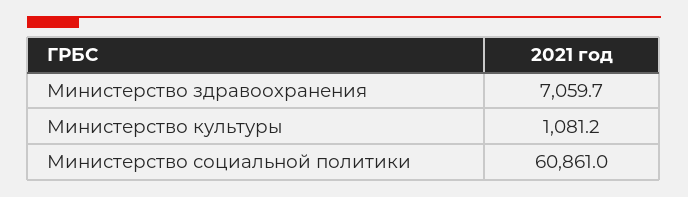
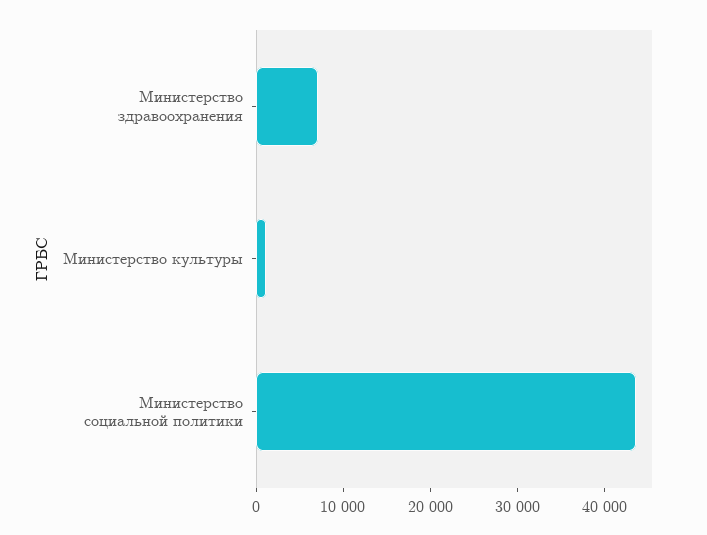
Министерство социальной политики: 60861 -> 44000

